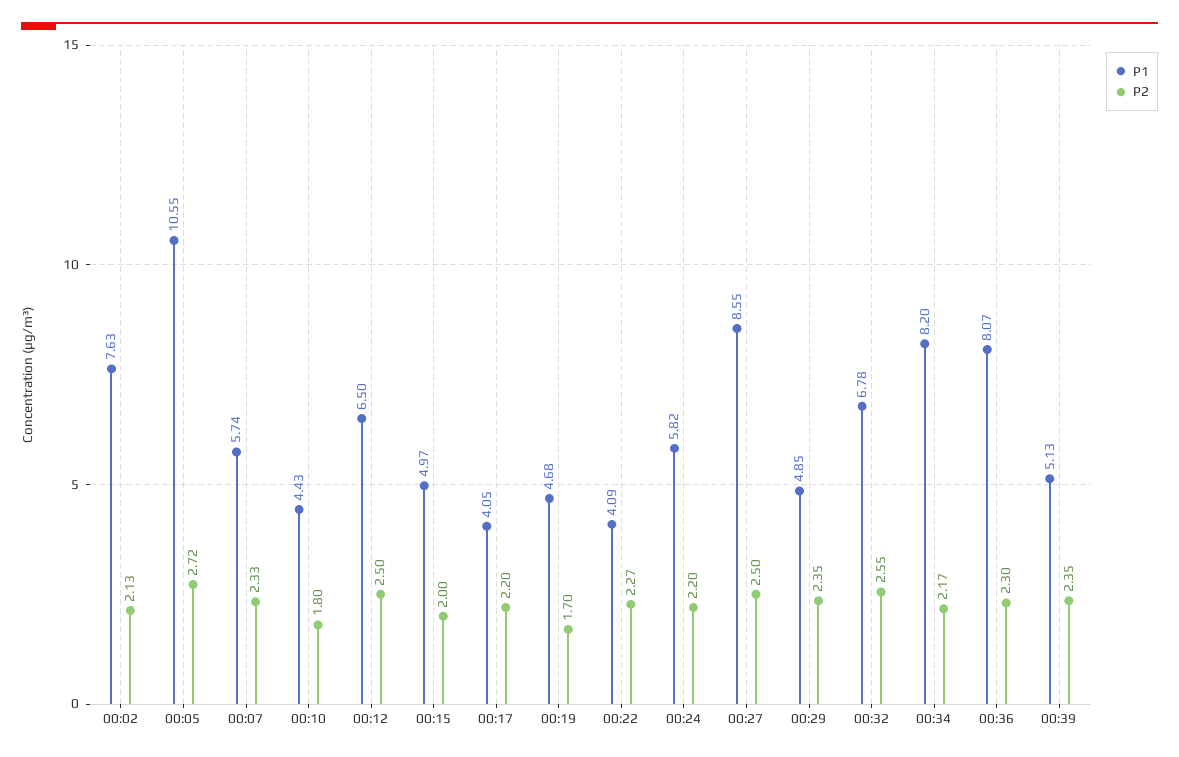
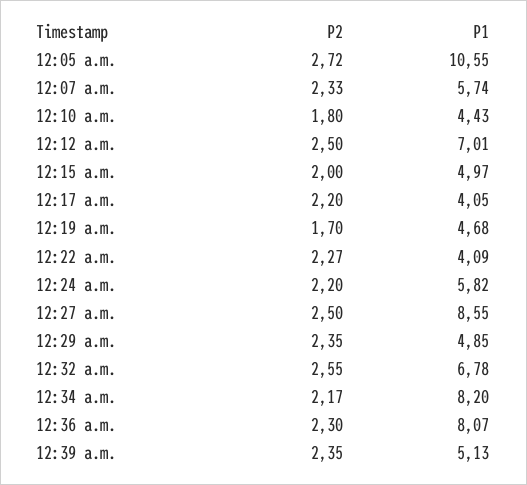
P1, 00:02: 7.63 -> none
P2, 00:02: 2.13 -> none
P1, 00:12: 6.5 -> 7.01

